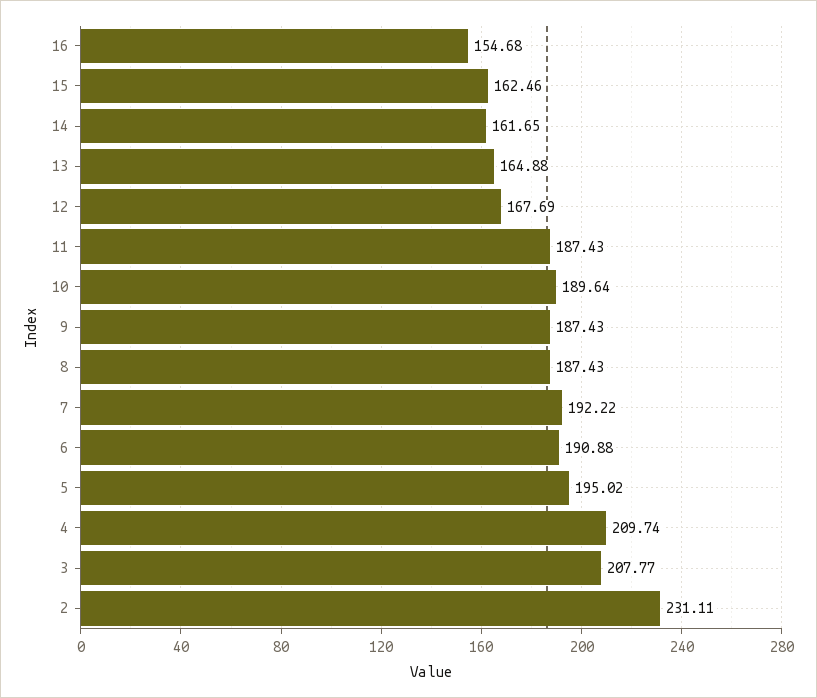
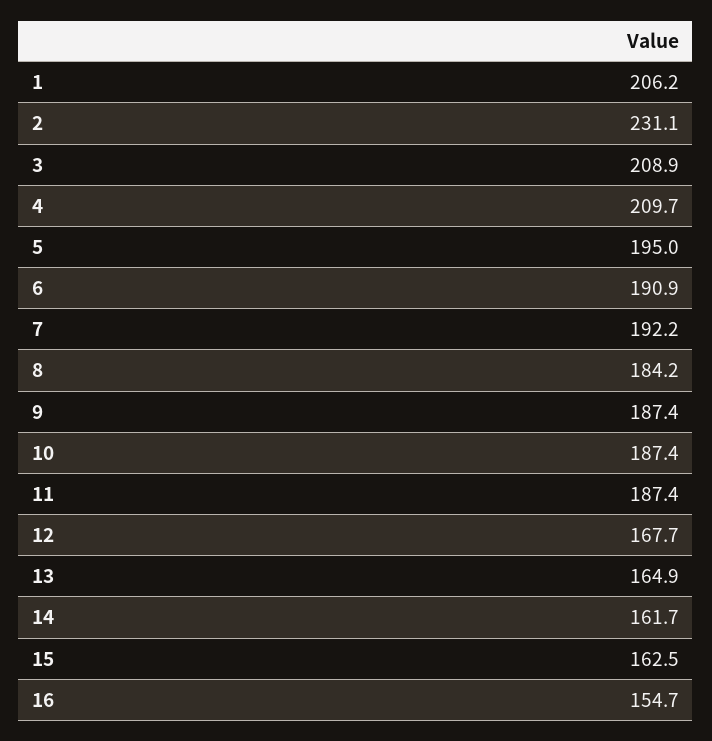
10: 189.64 -> 187.4
8: 187.43 -> 184.2
3: 207.77 -> 208.9
1: none -> 206.2

